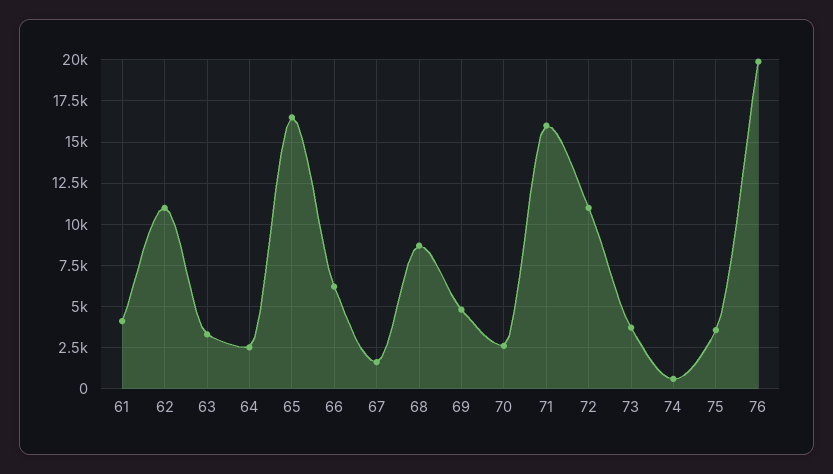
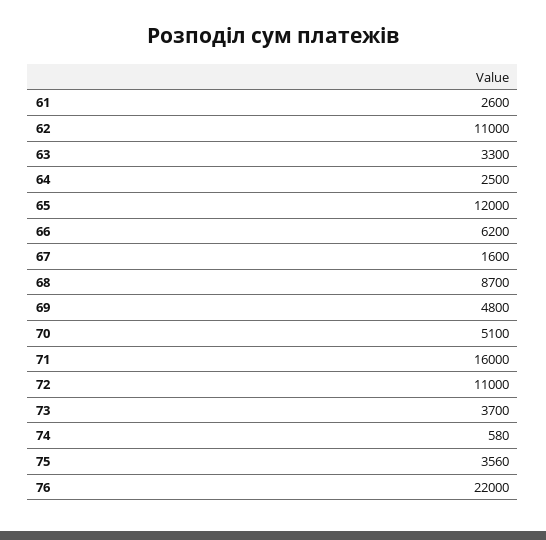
61: 4000 -> 2600
65: 16500 -> 12000
70: 2500 -> 5100
76: 20000 -> 22000

